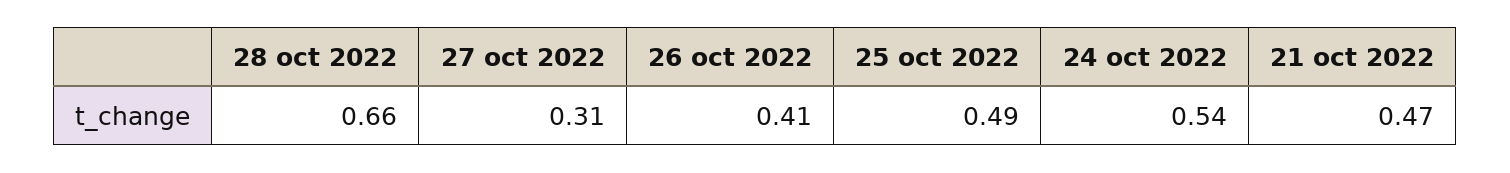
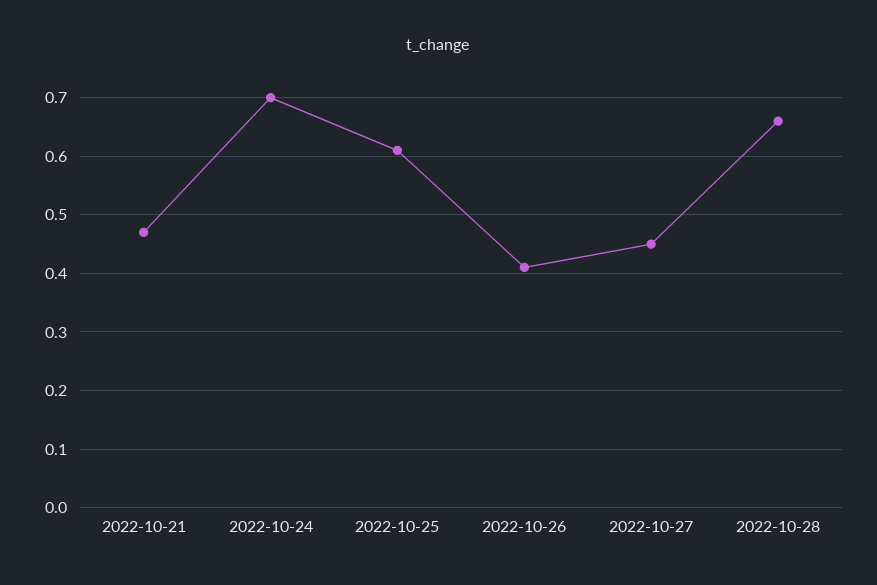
27 oct 2022: 0.31 -> 0.45
25 oct 2022: 0.49 -> 0.6
24 oct 2022: 0.54 -> 0.7

